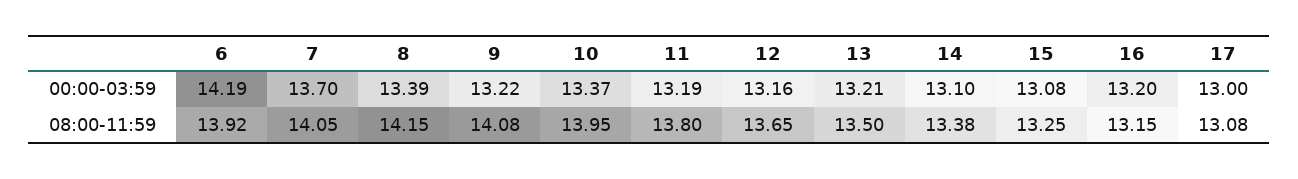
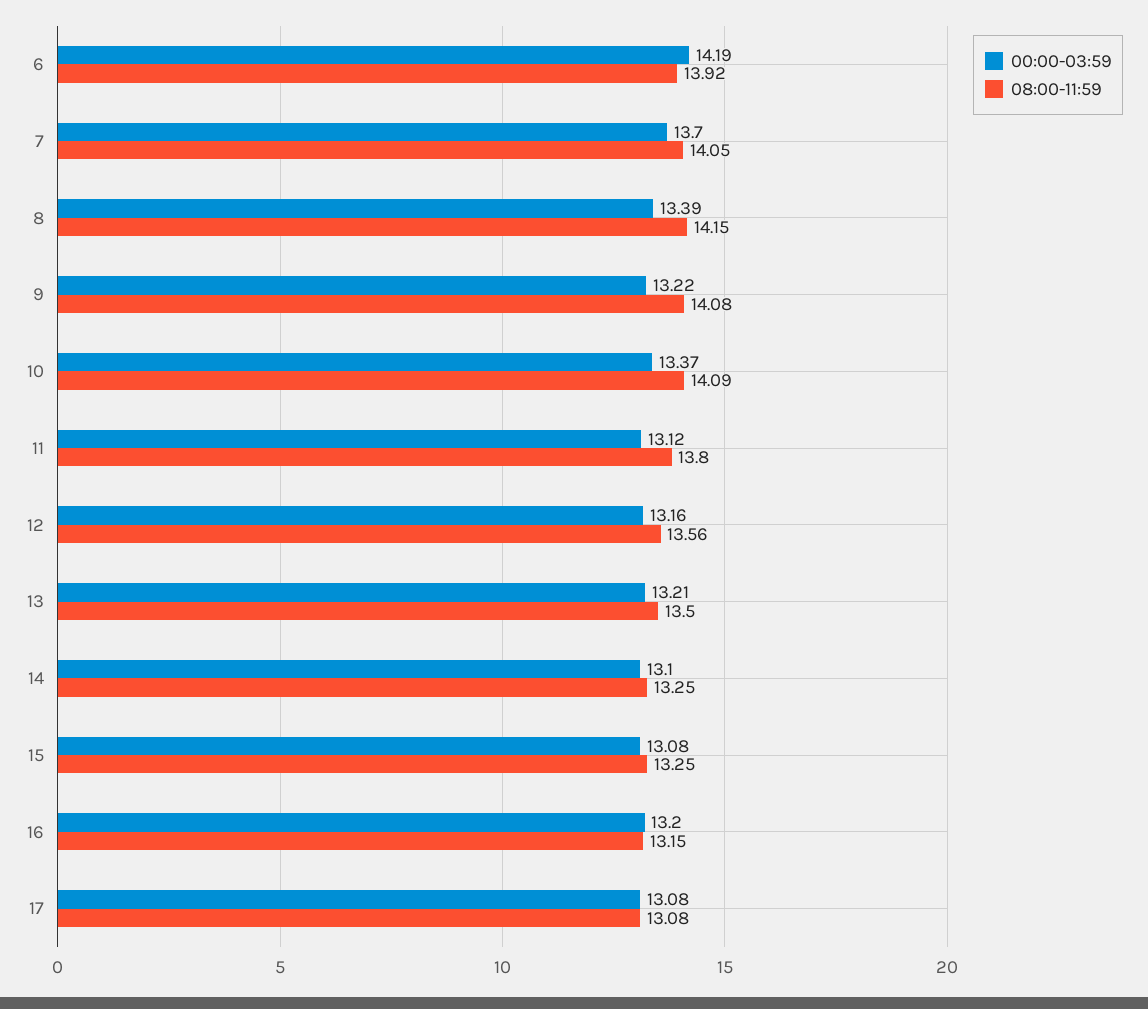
00:00-03:59, 11: 13.19 -> 13.12
00:00-03:59, 17: 13 -> 13.08
08:00-11:59, 10: 13.95 -> 14.09
08:00-11:59, 12: 13.65 -> 13.56
08:00-11:59, 14: 13.38 -> 13.25

